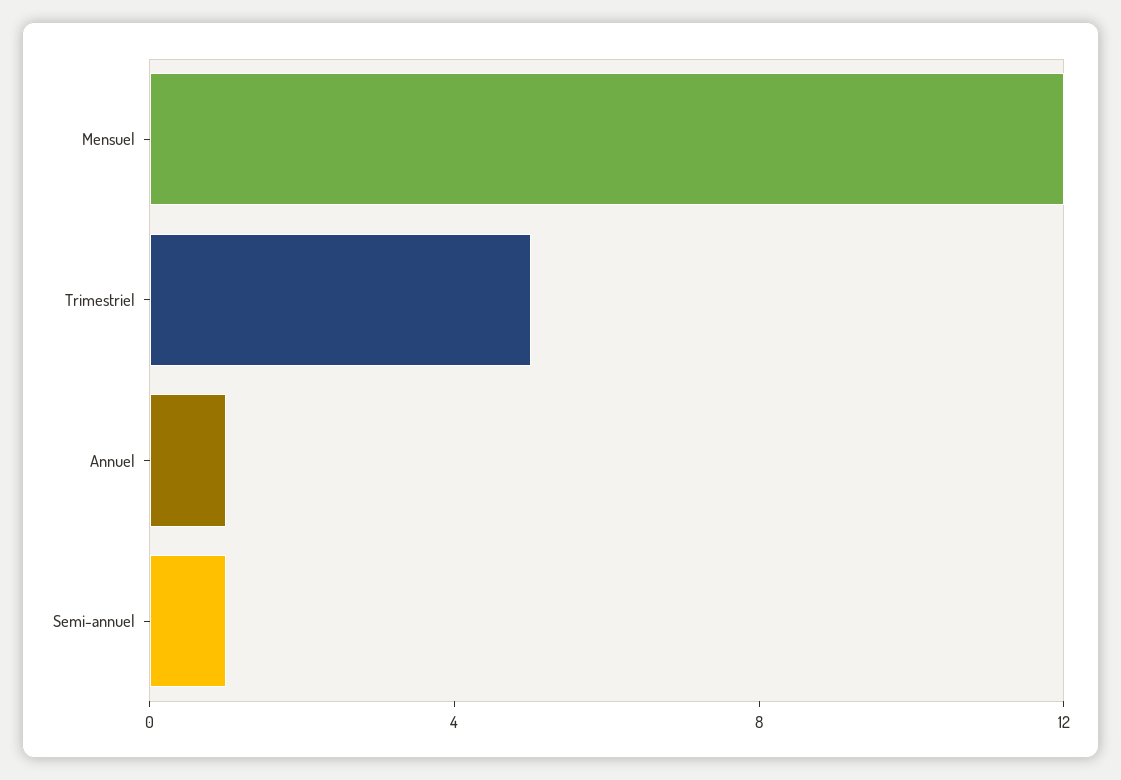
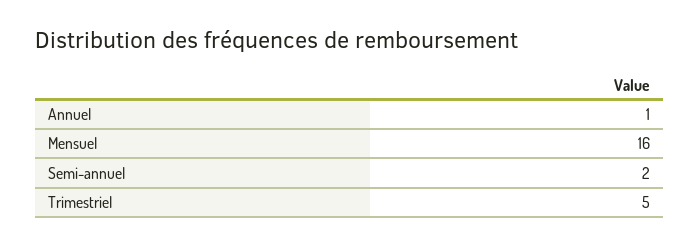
Mensuel: 12 -> 16
Semi-annuel: 1 -> 2

